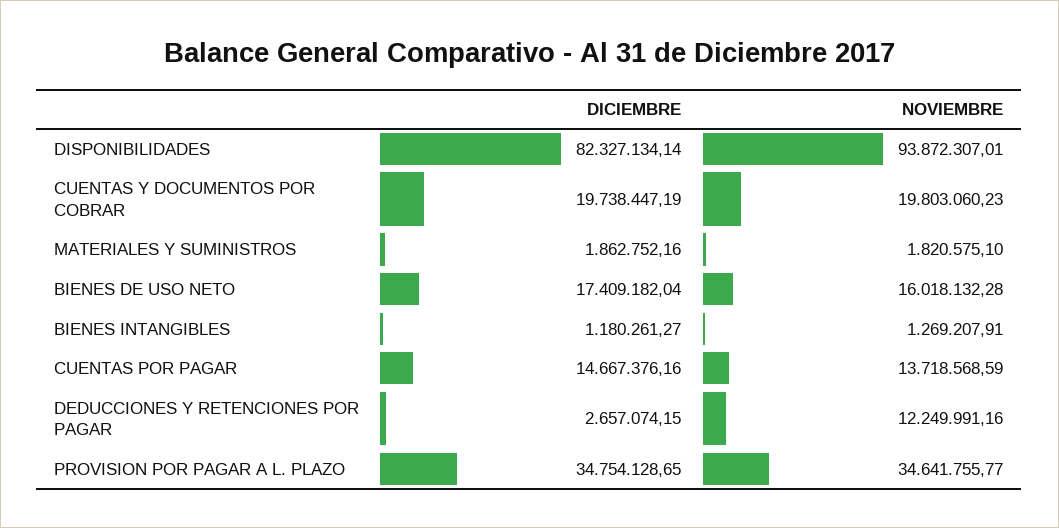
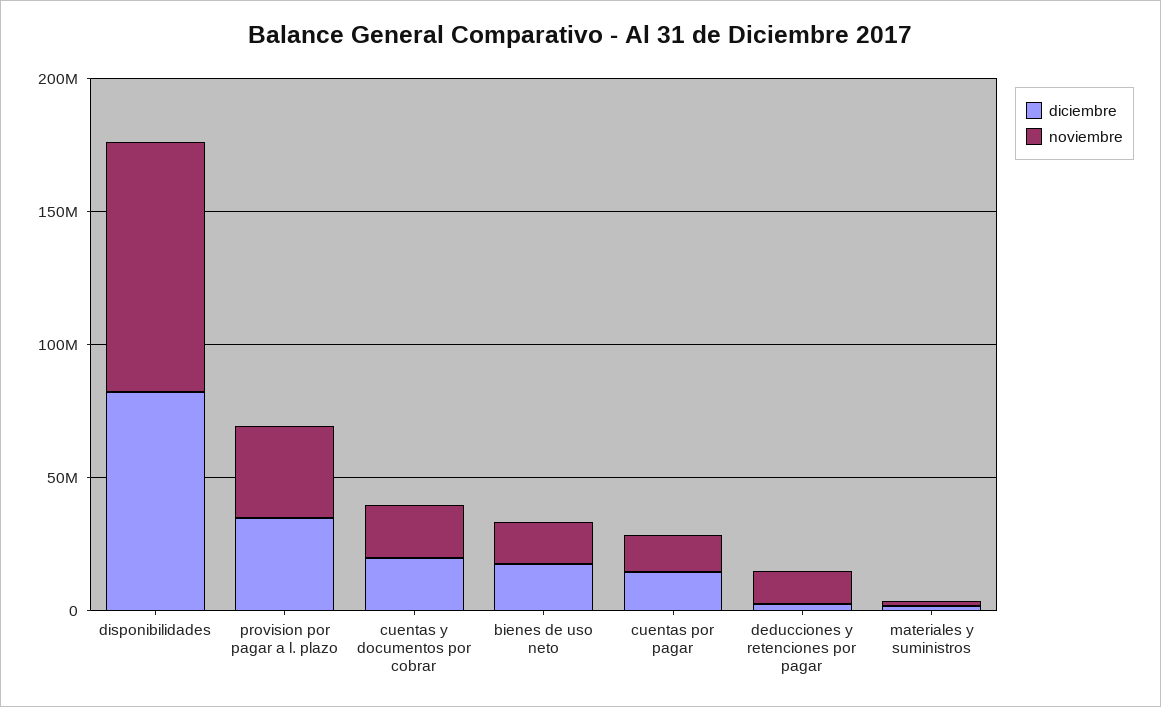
DICIEMBRE, BIENES INTANGIBLES: 1180261.27 -> none
NOVIEMBRE, BIENES INTANGIBLES: 1269207.91 -> none

